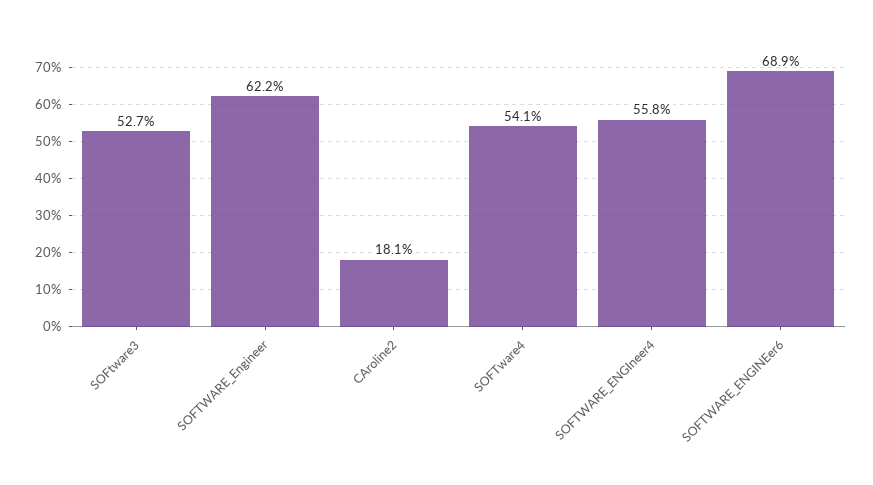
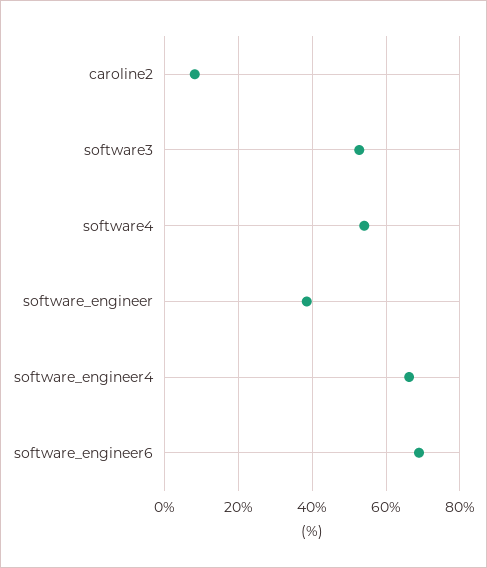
SOFTWARE_Engineer: 62.2 -> 38
CAroline2: 18.1 -> 8
SOFTWARE_ENGIneer4: 55.8 -> 66

